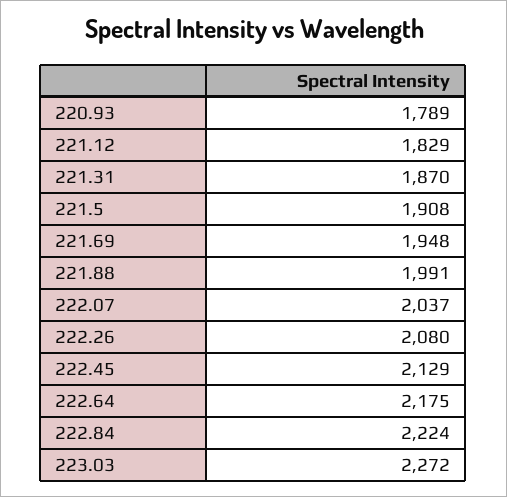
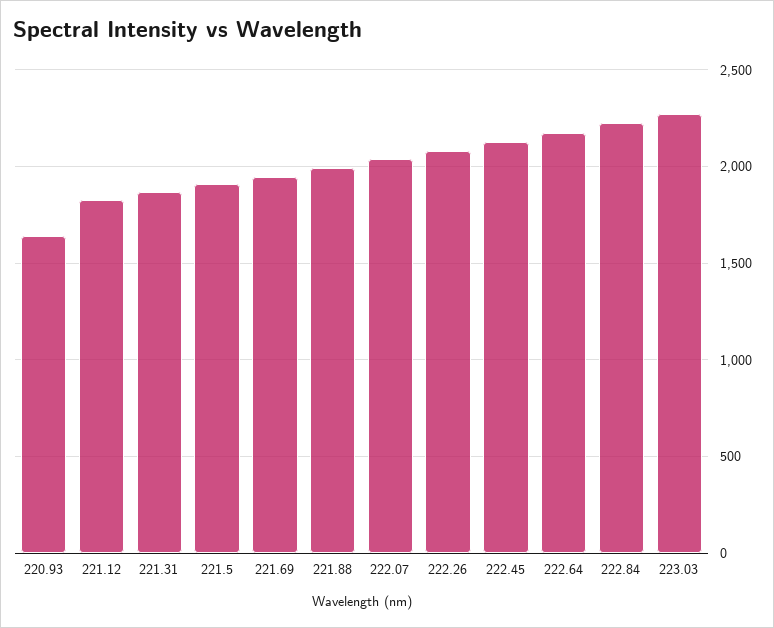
220.93: 1789 -> 1650

